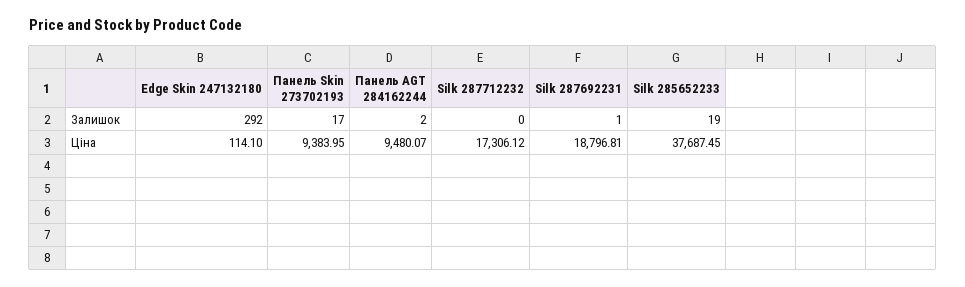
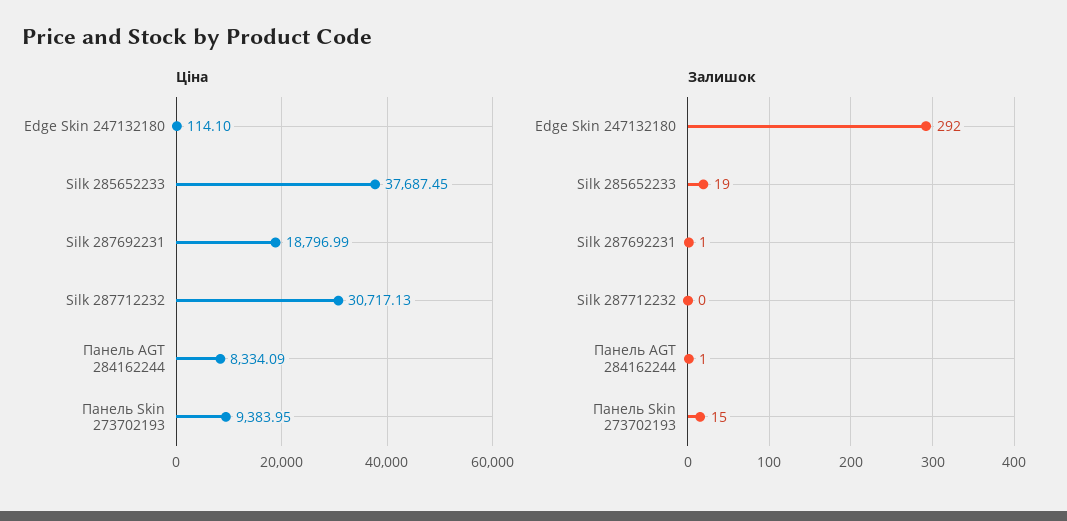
Залишок, Панель Skin 273702193: 17 -> 15
Залишок, Панель AGT 284162244: 2 -> 1
Ціна, Панель AGT 284162244: 9480.07 -> 8334.09
Ціна, Silk 287712232: 17306.12 -> 30717.13
Ціна, Silk 287692231: 18796.81 -> 18796.99

